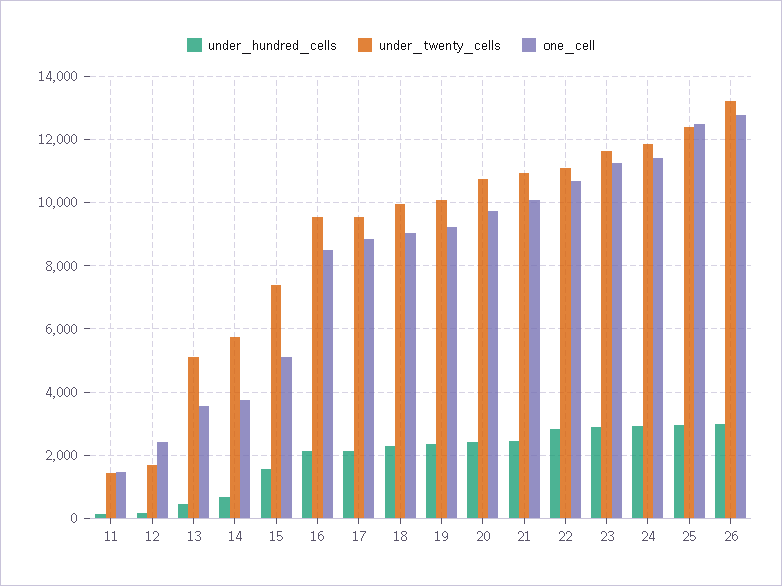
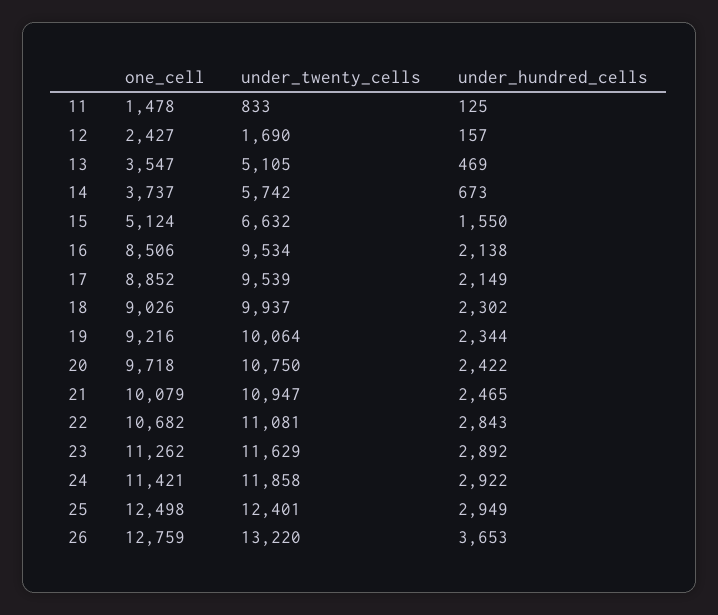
under_twenty_cells, 11: 1400 -> 833
under_twenty_cells, 15: 7400 -> 6632
under_hundred_cells, 26: 3000 -> 3653

